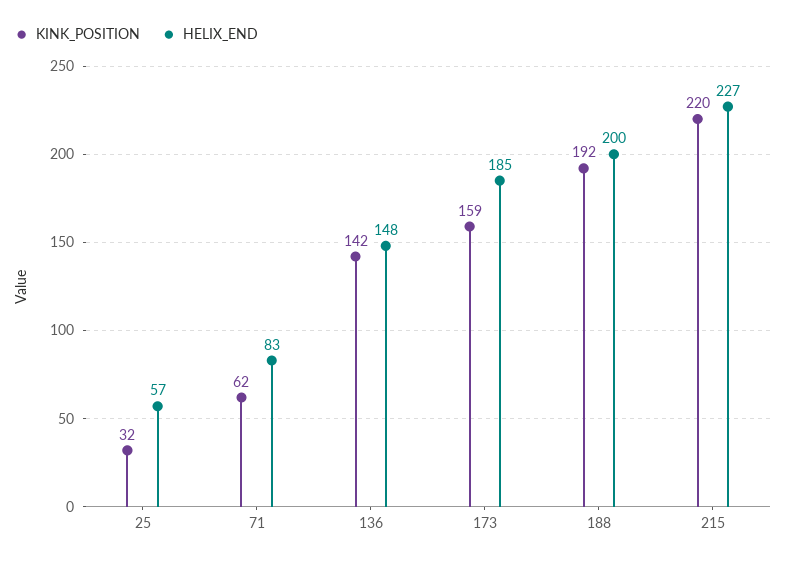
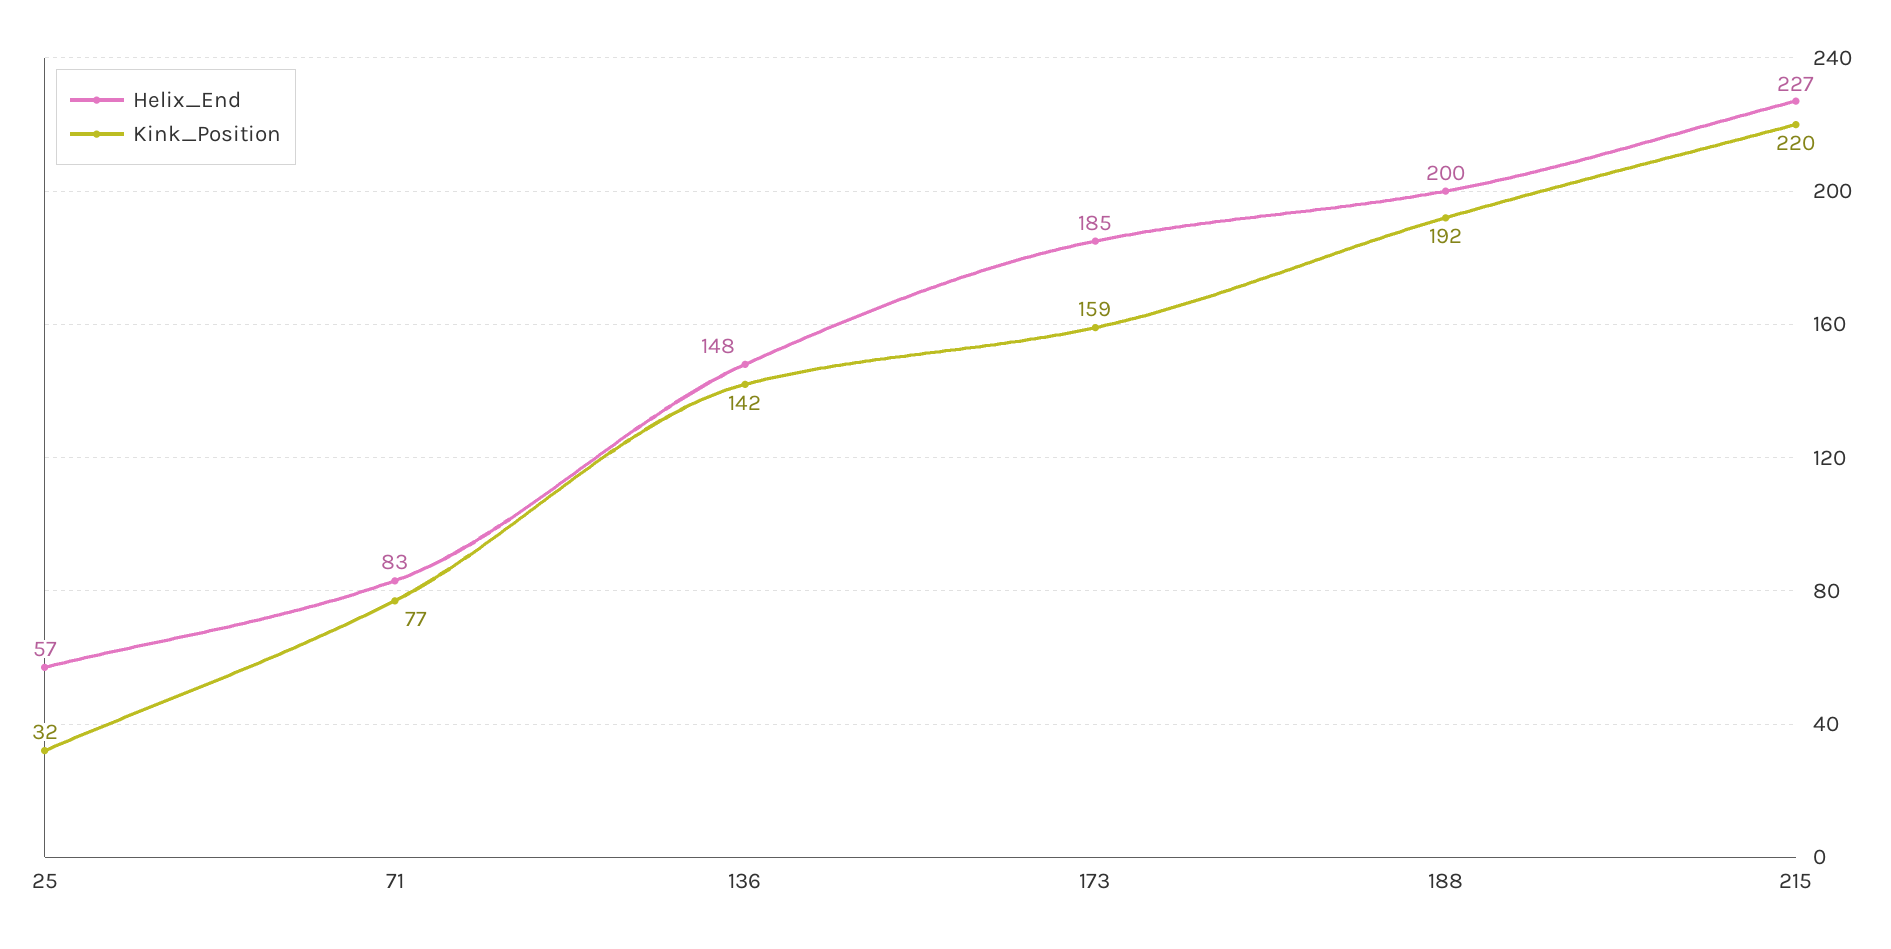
KINK_POSITION, 71: 62 -> 77

